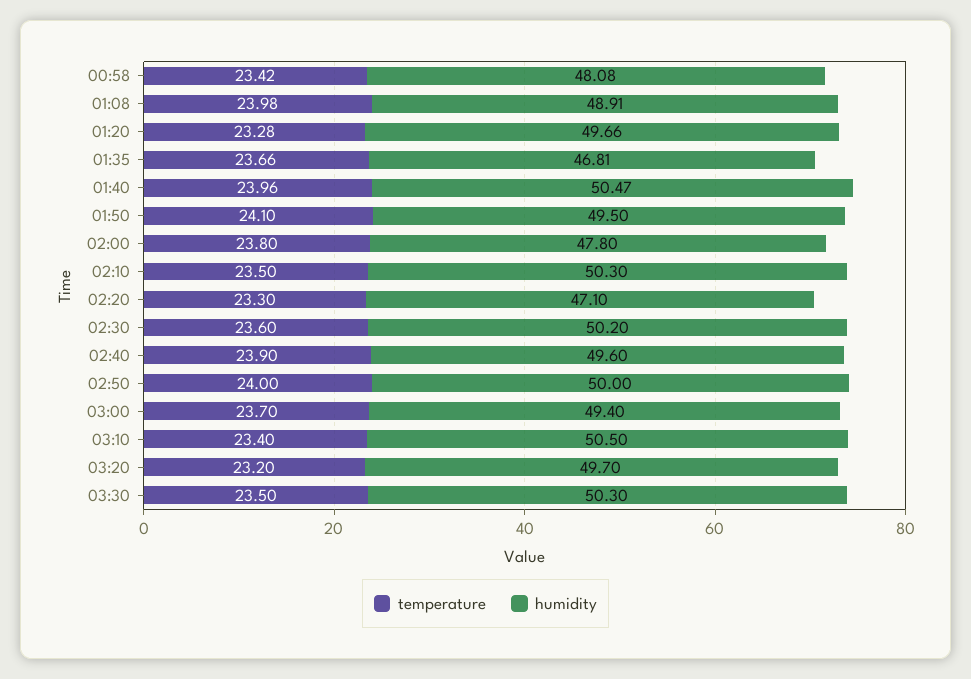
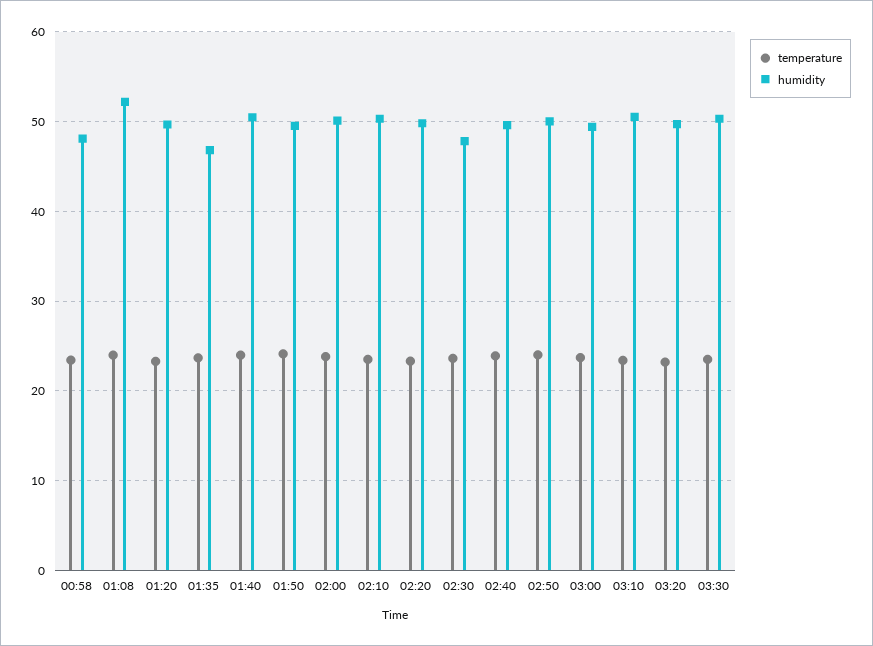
humidity, 01:08: 48.91 -> 52
humidity, 02:00: 47.8 -> 50
humidity, 02:20: 47.1 -> 50
humidity, 02:30: 50.2 -> 48

